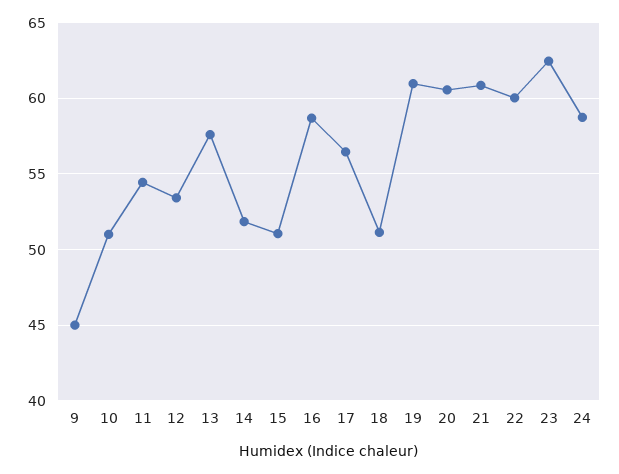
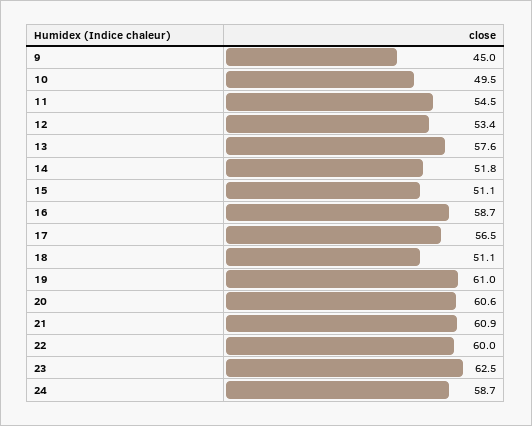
10: 51 -> 49.5

